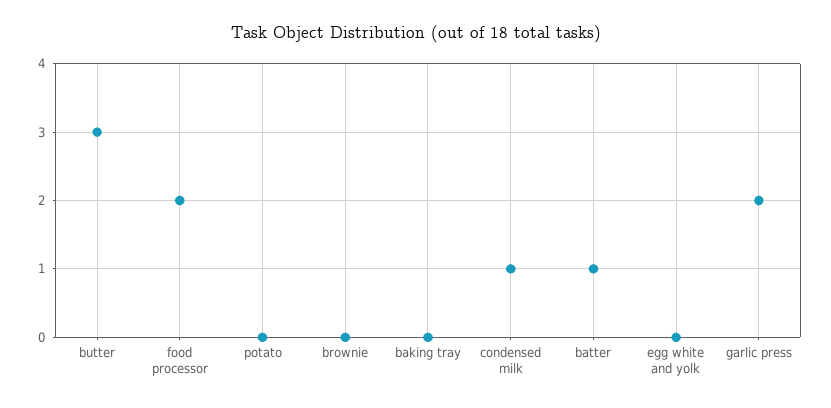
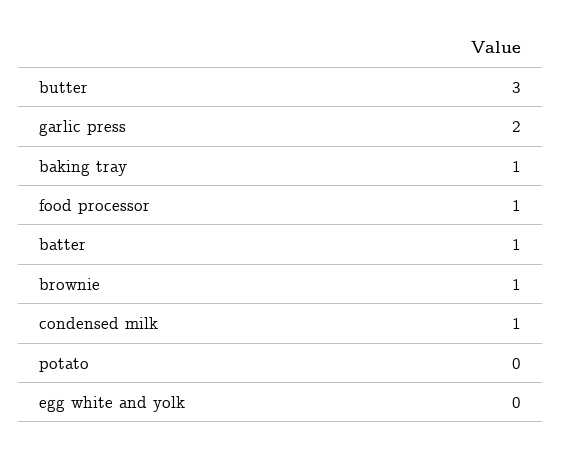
food processor: 2 -> 1
brownie: 0 -> 1
baking tray: 0 -> 1

